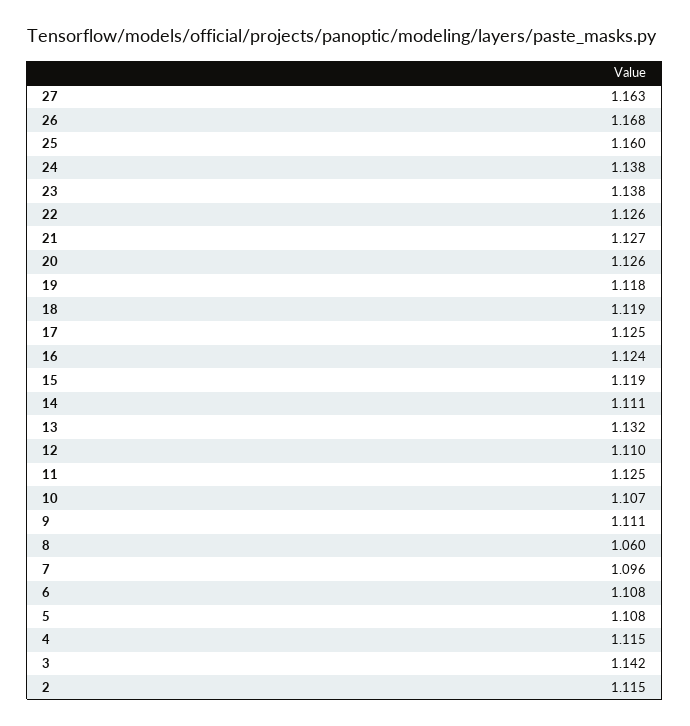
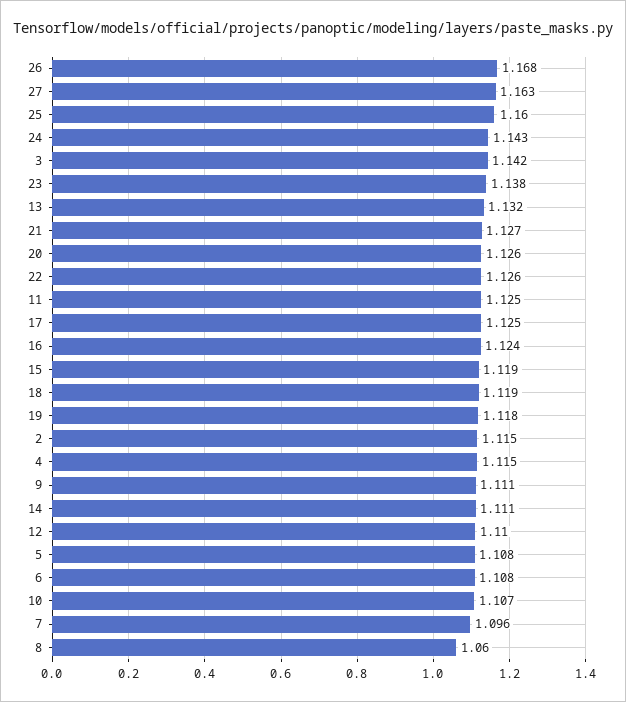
24: 1.138 -> 1.143

